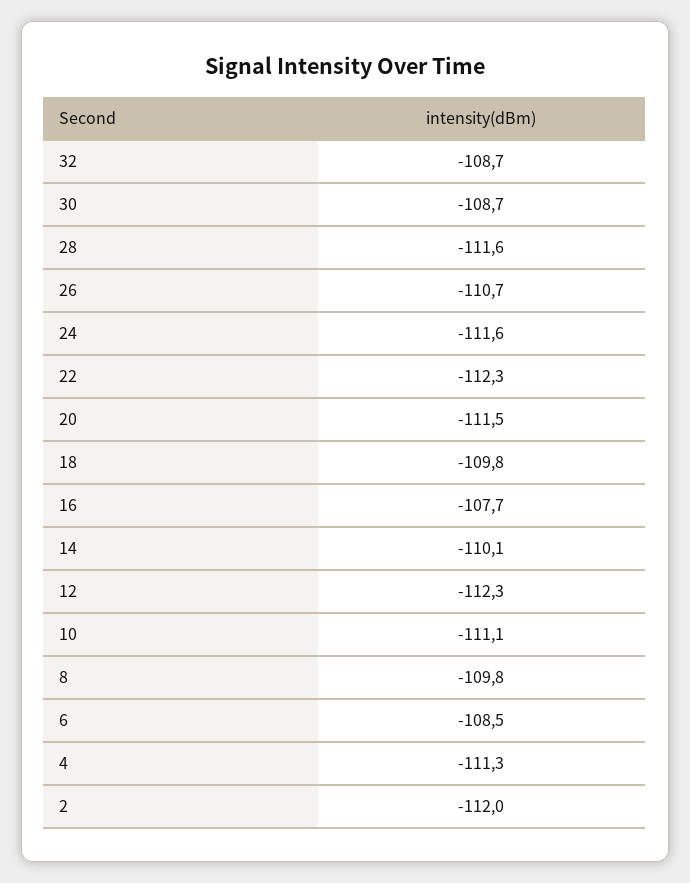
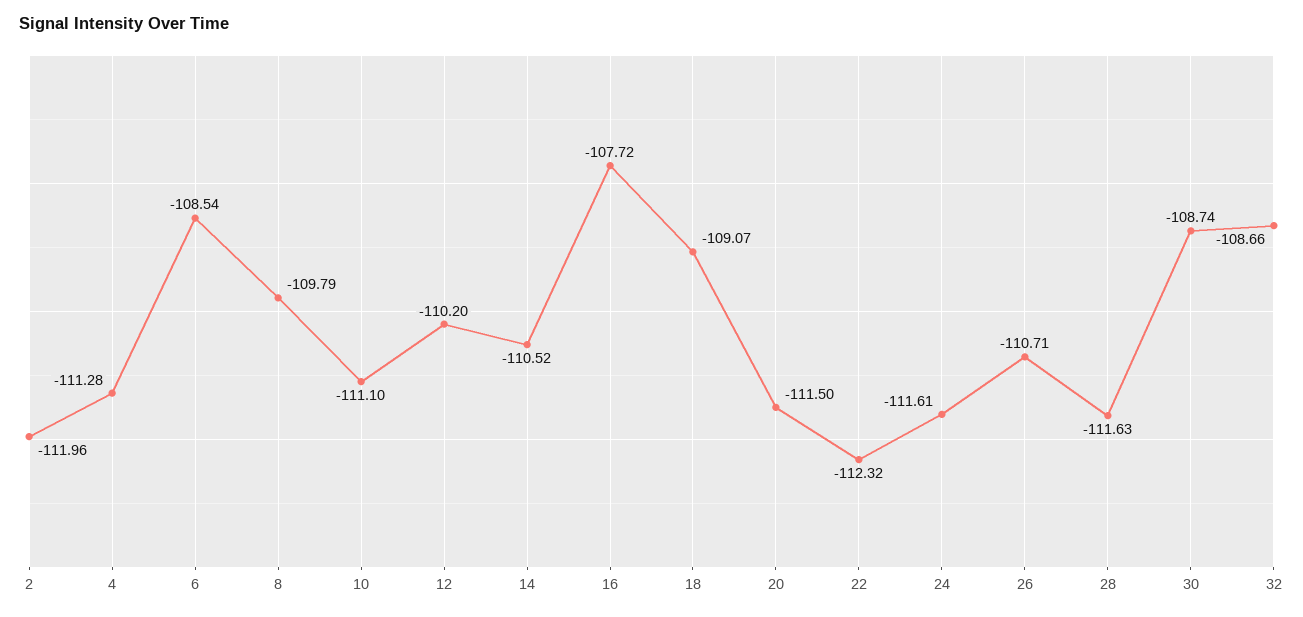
18: -109.8 -> -109.07
14: -110.1 -> -110.52
12: -112.3 -> -110.2

